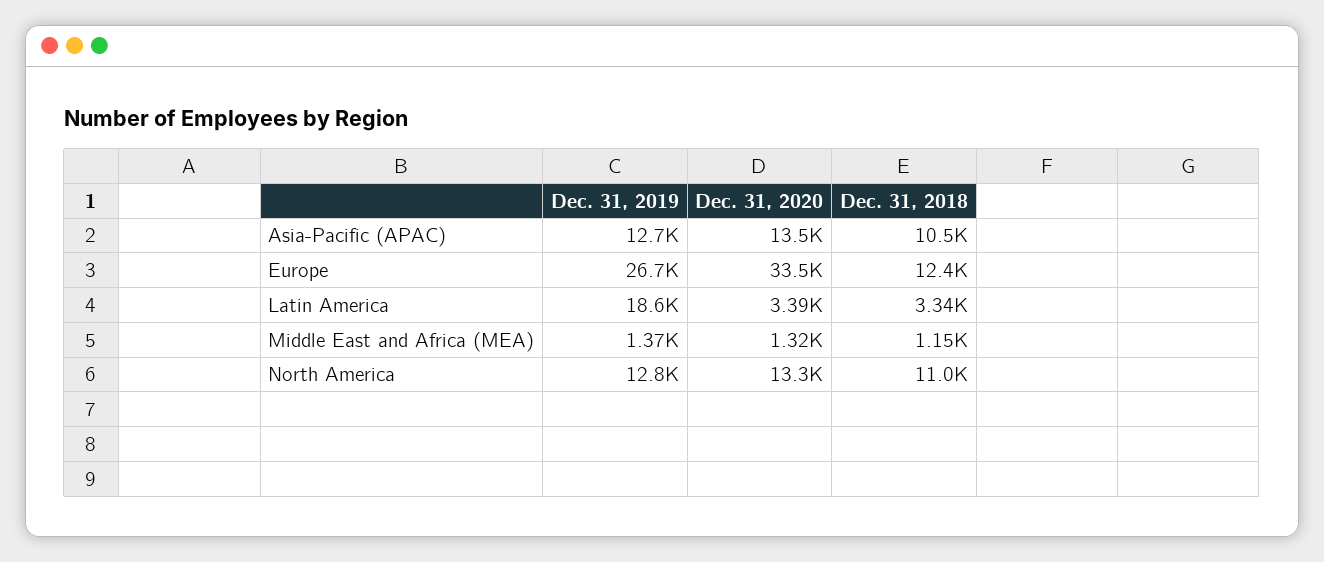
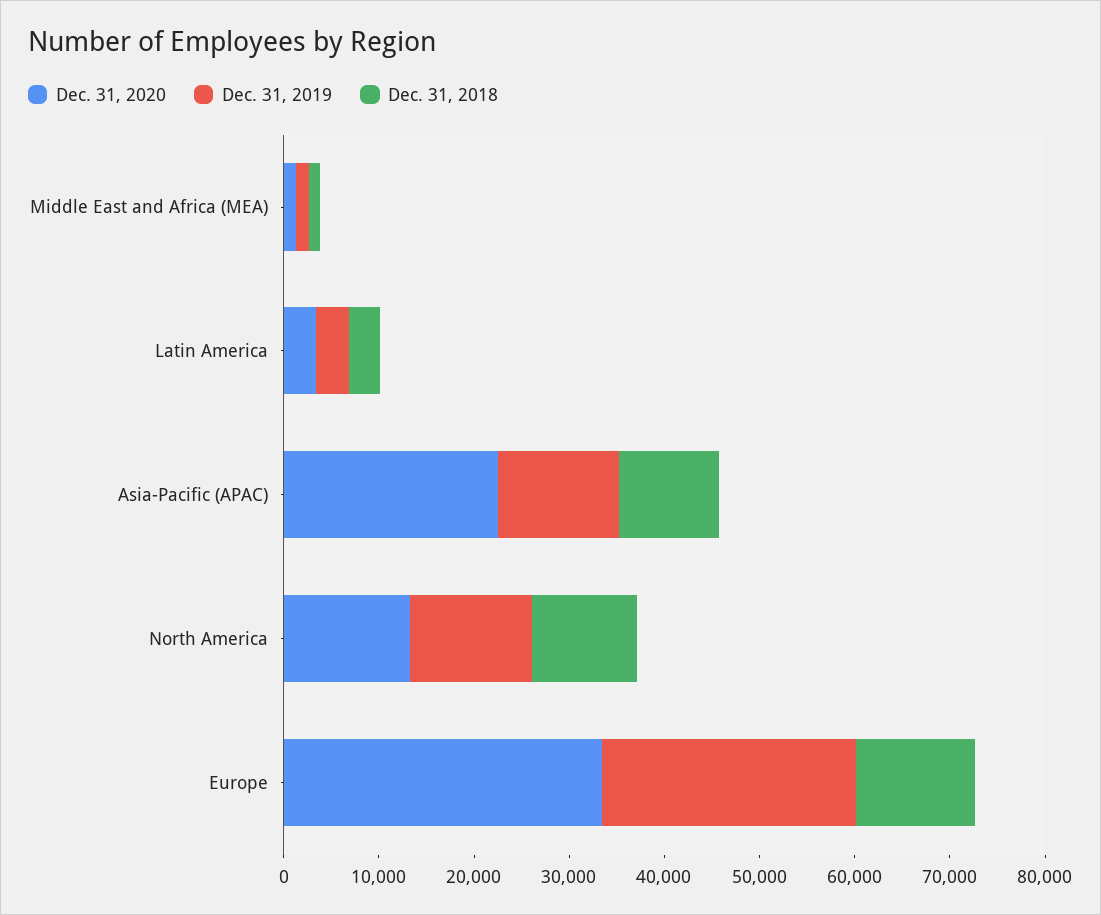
Dec. 31, 2020, Asia-Pacific (APAC): 13500 -> 22000
Dec. 31, 2019, Latin America: 18600 -> 4000

